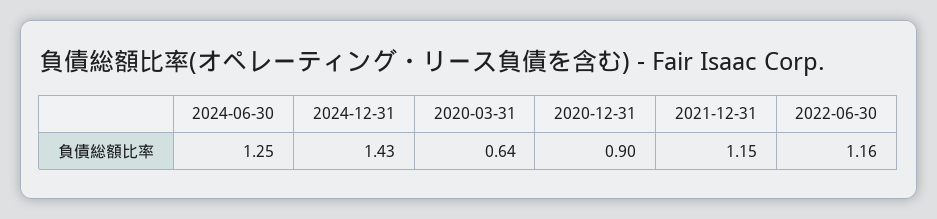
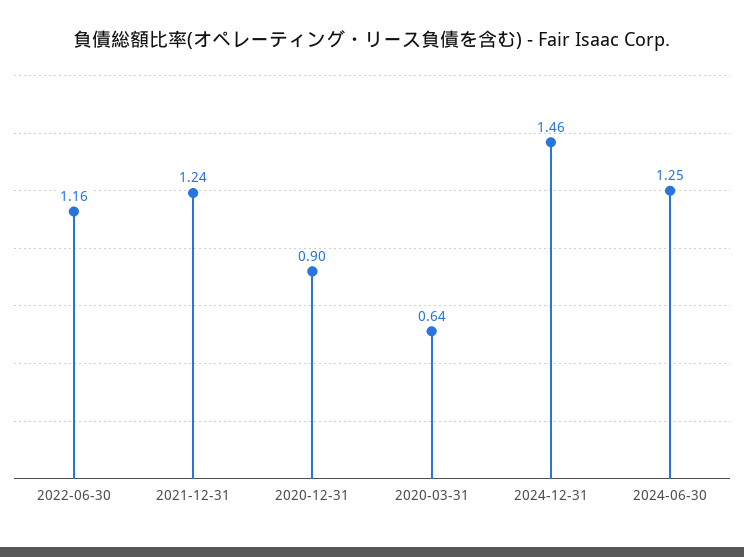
2024-12-31: 1.43 -> 1.46
2021-12-31: 1.15 -> 1.24

